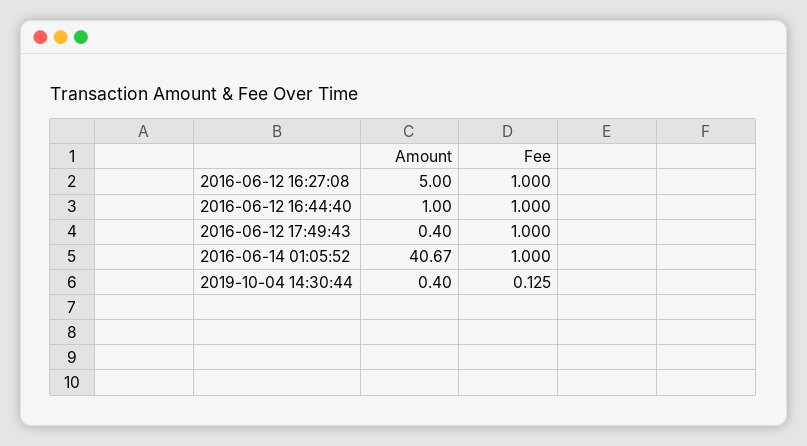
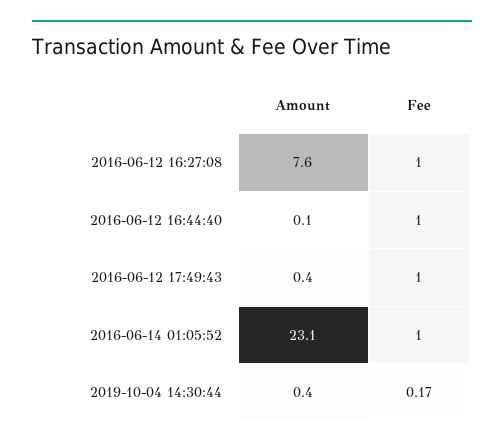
Amount, 2016-06-12 16:27:08: 5 -> 7.6
Amount, 2016-06-12 16:44:40: 1 -> 0.1
Amount, 2016-06-14 01:05:52: 40.67 -> 23.1
Fee, 2019-10-04 14:30:44: 0.125 -> 0.17

